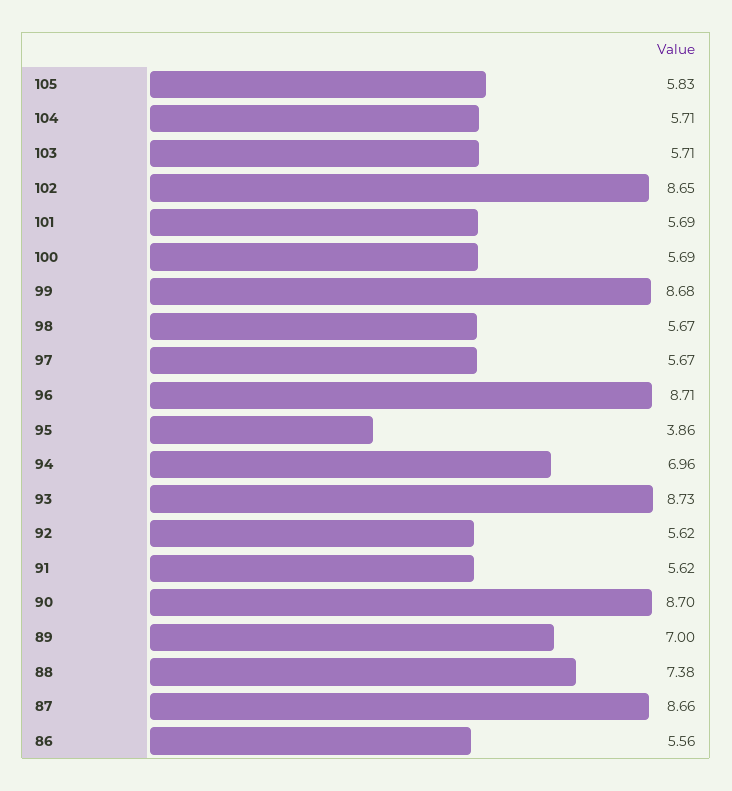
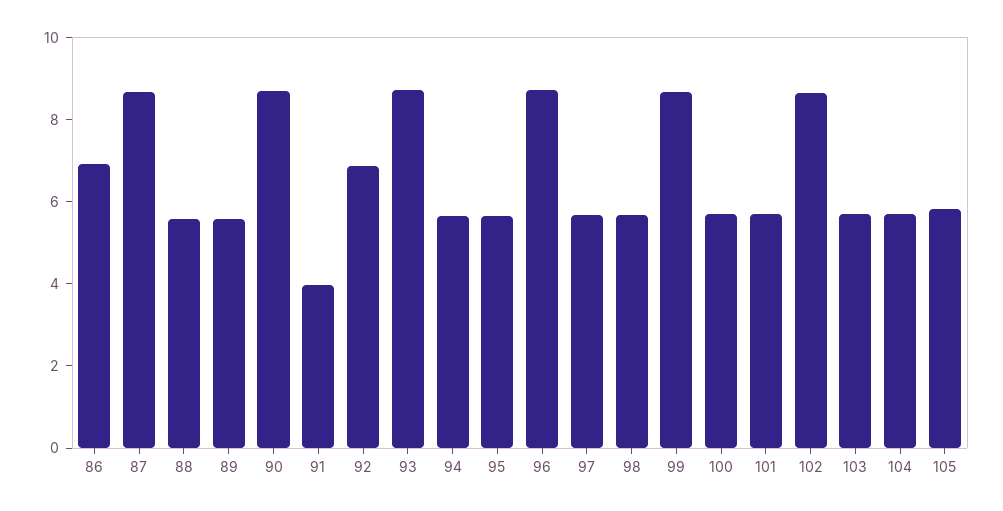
95: 3.86 -> 5.5
94: 6.96 -> 5.5
92: 5.62 -> 7
91: 5.62 -> 4
89: 7 -> 5.5
88: 7.38 -> 5.5
86: 5.56 -> 7

